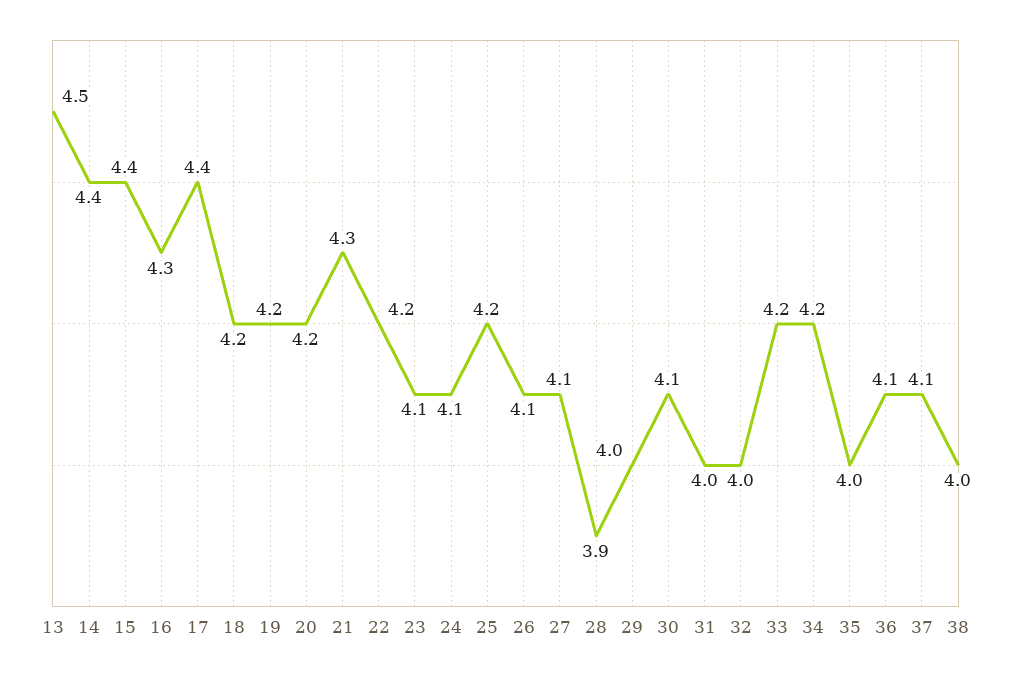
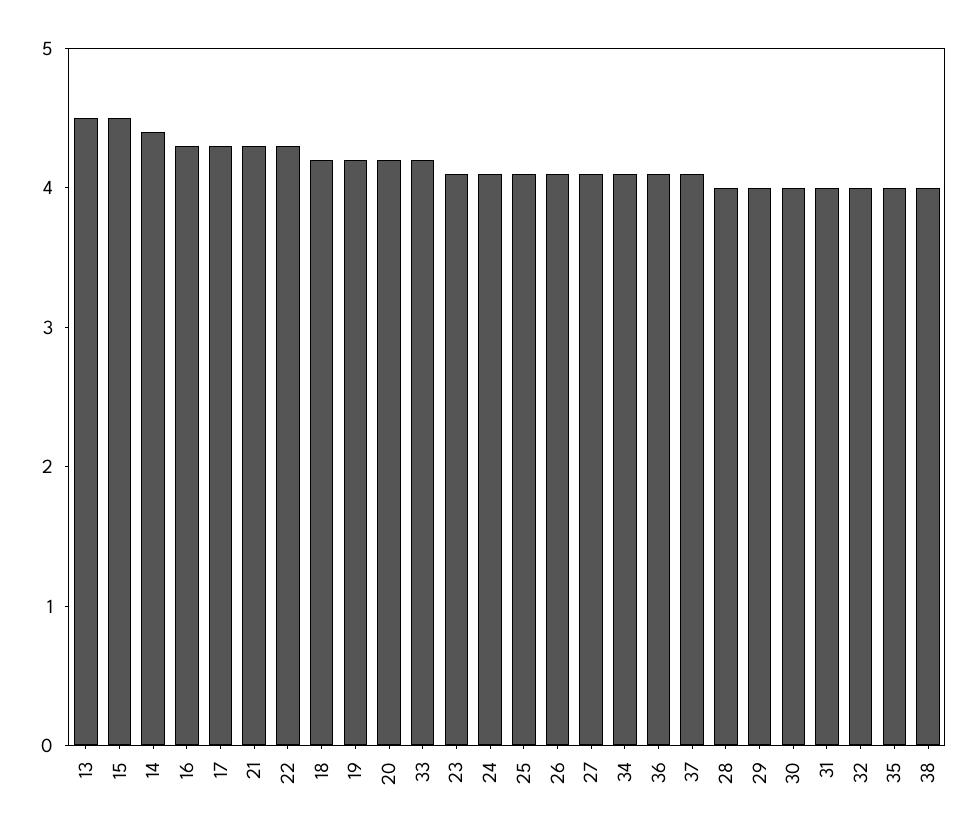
15: 4.4 -> 4.5
17: 4.4 -> 4.3
22: 4.2 -> 4.3
25: 4.2 -> 4.1
28: 3.9 -> 4
30: 4.1 -> 4
34: 4.2 -> 4.1

